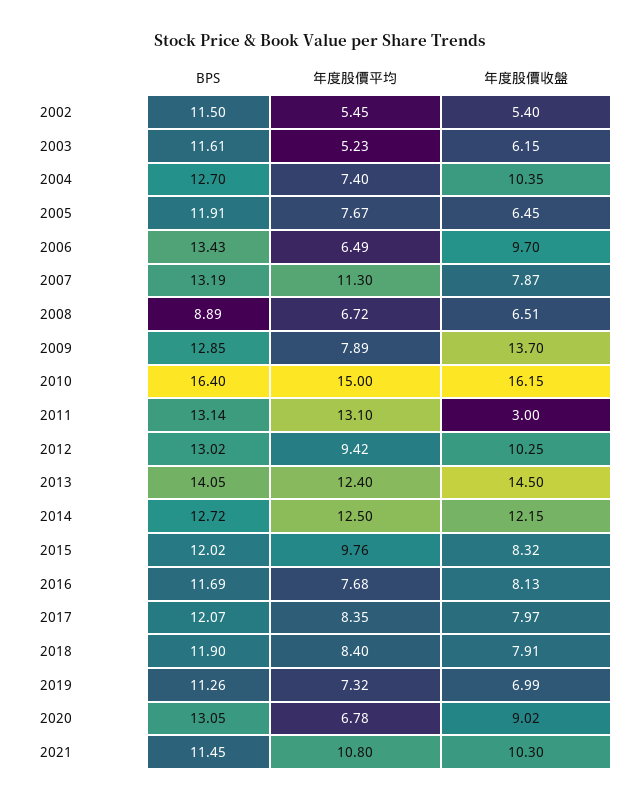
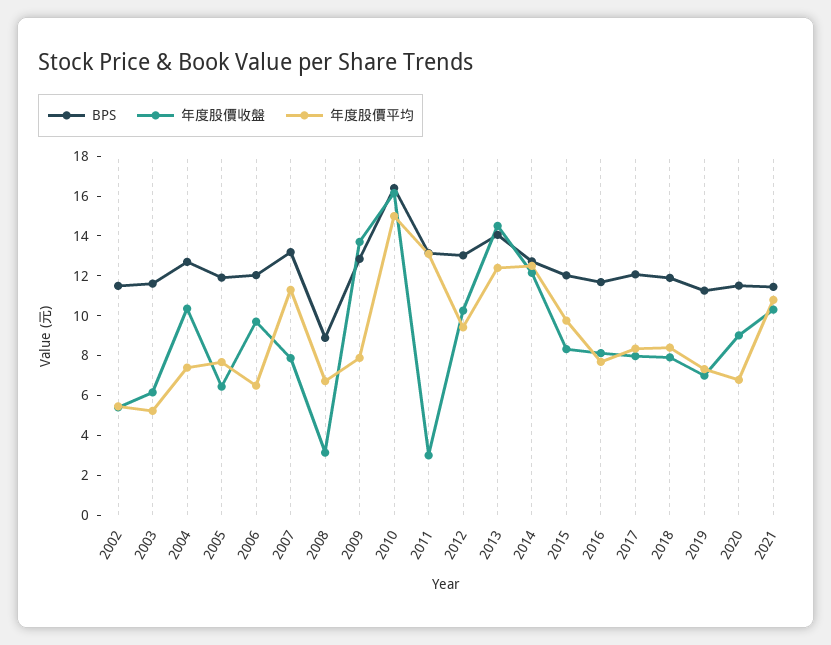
BPS, 2006: 13.43 -> 12
年度股價收盤, 2008: 6.51 -> 3
BPS, 2020: 13.05 -> 11.5

